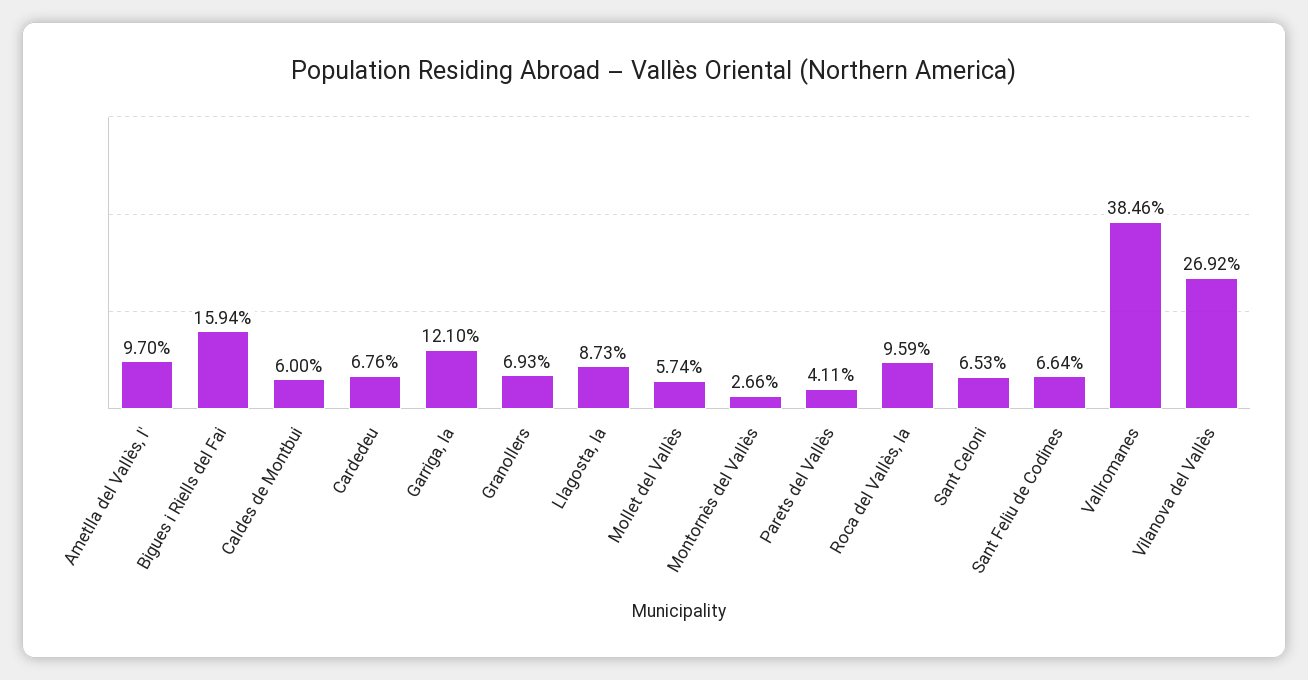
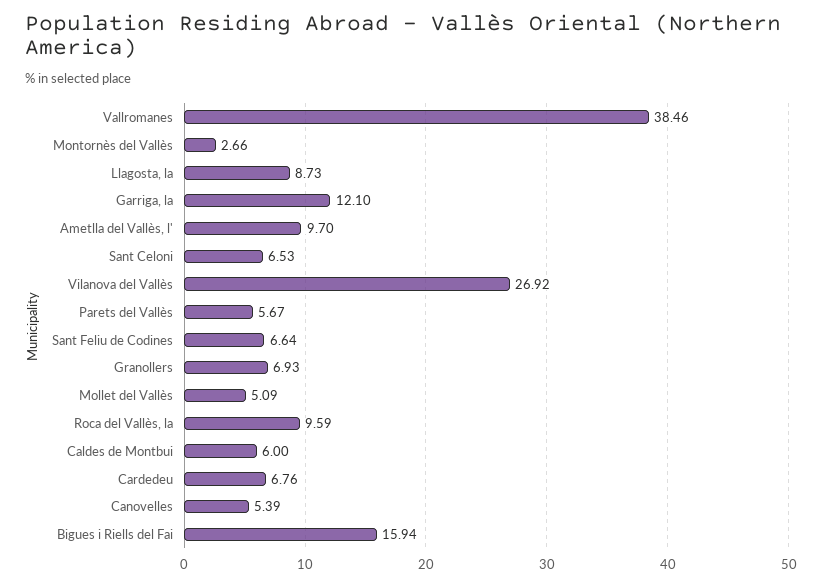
Mollet del Vallès: 5.74 -> 5.09
Parets del Vallès: 4.11 -> 5.67
Canovelles: none -> 5.39

